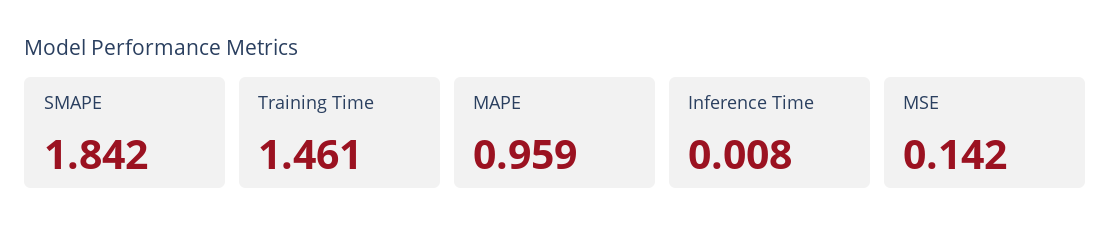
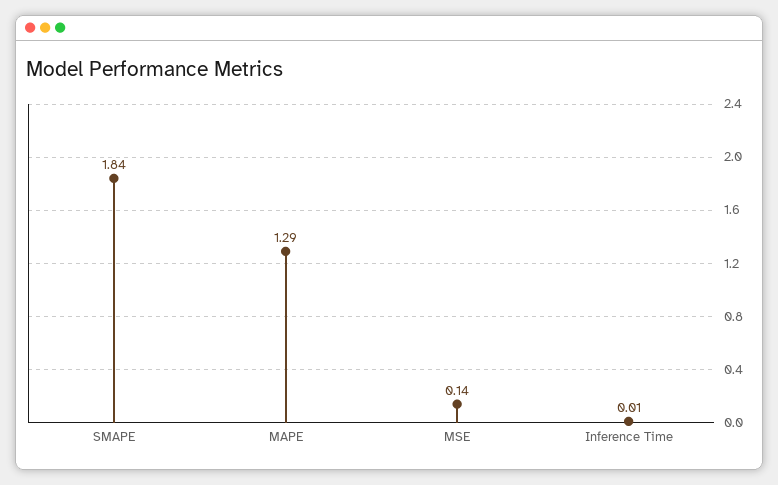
Training Time: 1.461 -> none
MAPE: 0.959 -> 1.29

